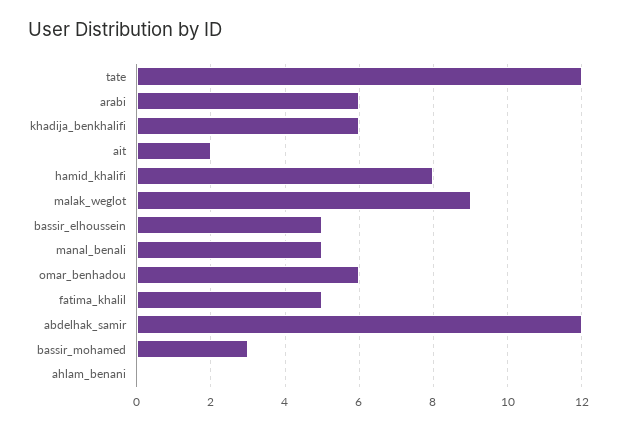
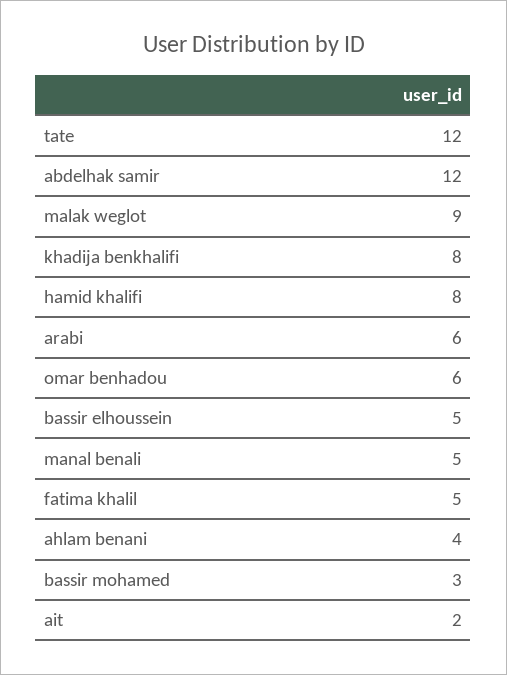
khadija_benkhalifi: 6 -> 8
ahlam_benani: 0 -> 4

